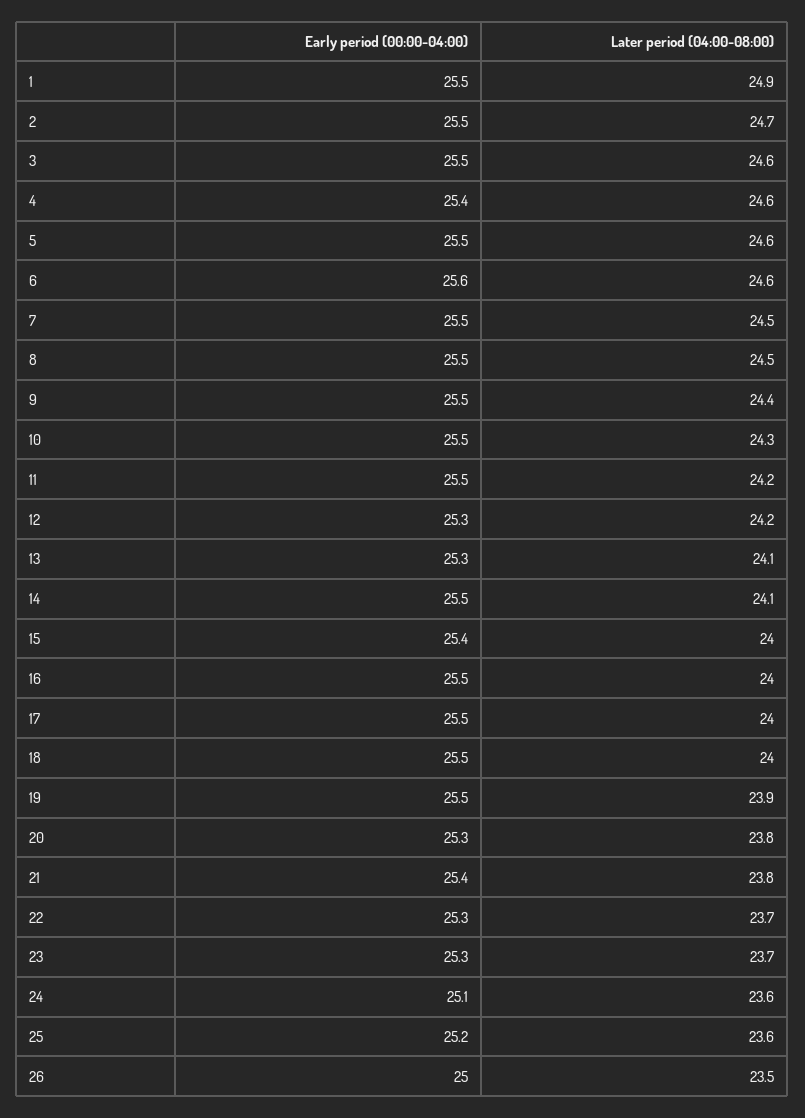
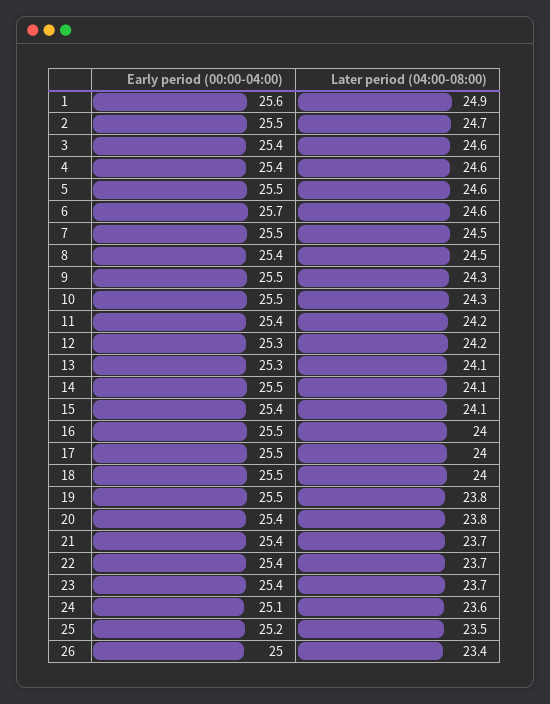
Early period (00:00-04:00), 1: 25.5 -> 25.6
Early period (00:00-04:00), 3: 25.5 -> 25.4
Early period (00:00-04:00), 6: 25.6 -> 25.7
Early period (00:00-04:00), 8: 25.5 -> 25.4
Later period (04:00-08:00), 9: 24.4 -> 24.3
Early period (00:00-04:00), 11: 25.5 -> 25.4
Later period (04:00-08:00), 15: 24 -> 24.1
Later period (04:00-08:00), 19: 23.9 -> 23.8
Early period (00:00-04:00), 20: 25.3 -> 25.4
Later period (04:00-08:00), 21: 23.8 -> 23.7
Early period (00:00-04:00), 22: 25.3 -> 25.4
Early period (00:00-04:00), 23: 25.3 -> 25.4
Later period (04:00-08:00), 25: 23.6 -> 23.5
Later period (04:00-08:00), 26: 23.5 -> 23.4

